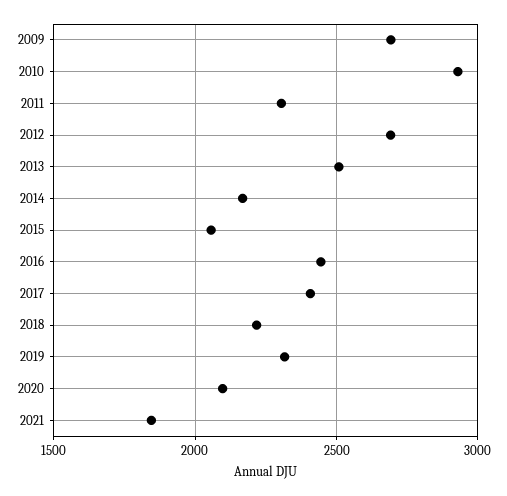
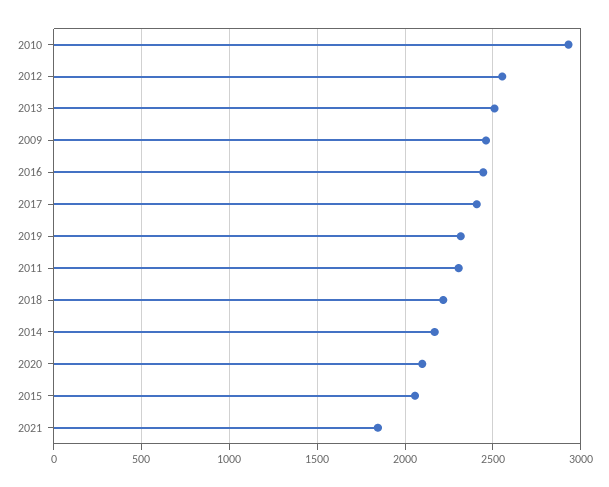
2009: 2700 -> 2450
2012: 2700 -> 2550

